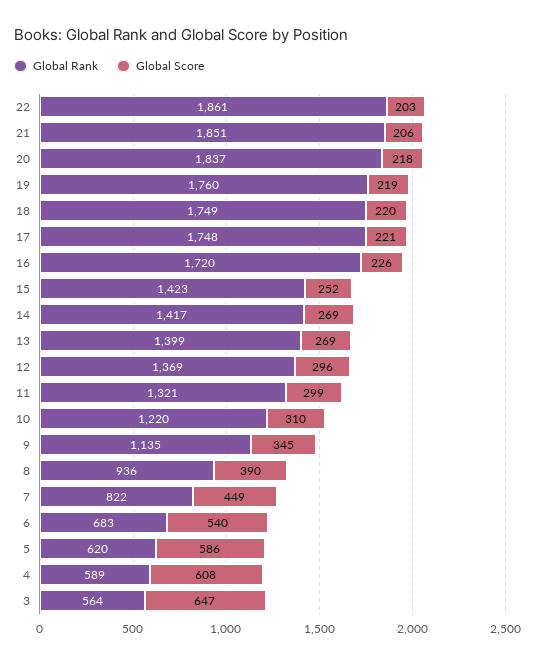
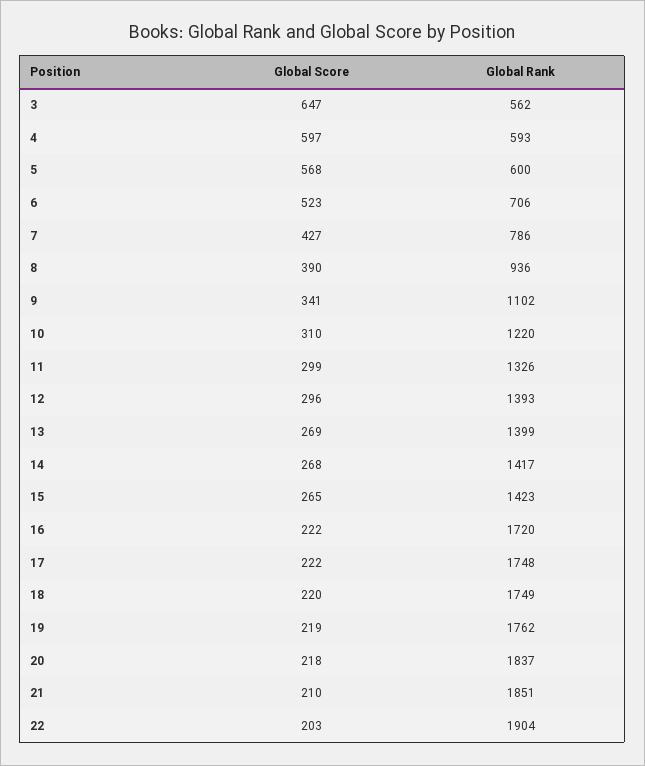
Global Rank, 22: 1861 -> 1904
Global Score, 21: 206 -> 210
Global Rank, 19: 1760 -> 1762
Global Score, 17: 221 -> 222
Global Score, 16: 226 -> 222
Global Score, 15: 252 -> 265
Global Score, 14: 269 -> 268
Global Rank, 12: 1369 -> 1393
Global Rank, 11: 1321 -> 1326
Global Rank, 9: 1135 -> 1102
Global Score, 9: 345 -> 341
Global Rank, 7: 822 -> 786
Global Score, 7: 449 -> 427
Global Rank, 6: 683 -> 706
Global Score, 6: 540 -> 523
Global Rank, 5: 620 -> 600
Global Score, 5: 586 -> 568
Global Rank, 4: 589 -> 593
Global Score, 4: 608 -> 597
Global Rank, 3: 564 -> 562

